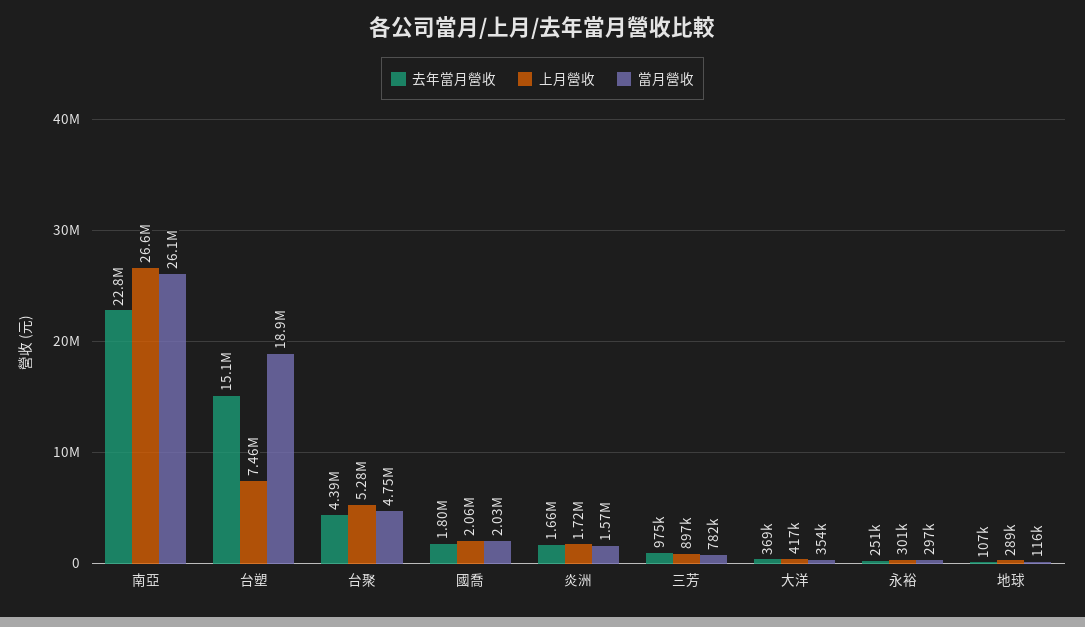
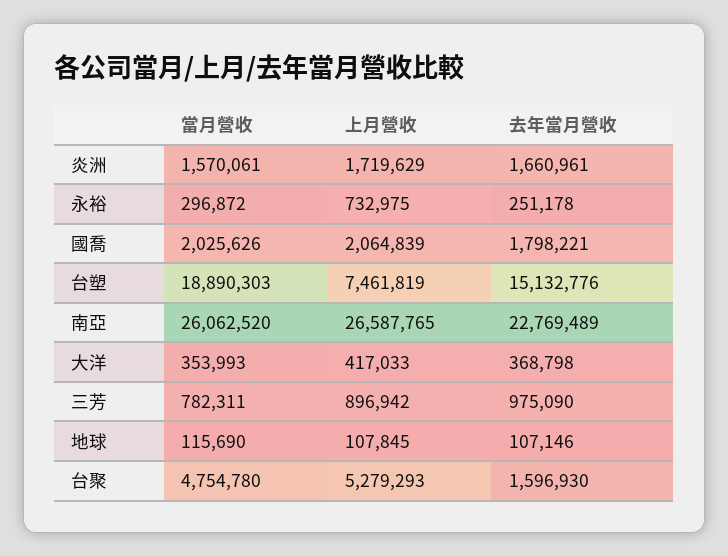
去年當月營收, 台聚: 4390000 -> 1596930
上月營收, 永裕: 301000 -> 732975
上月營收, 地球: 289000 -> 107845

